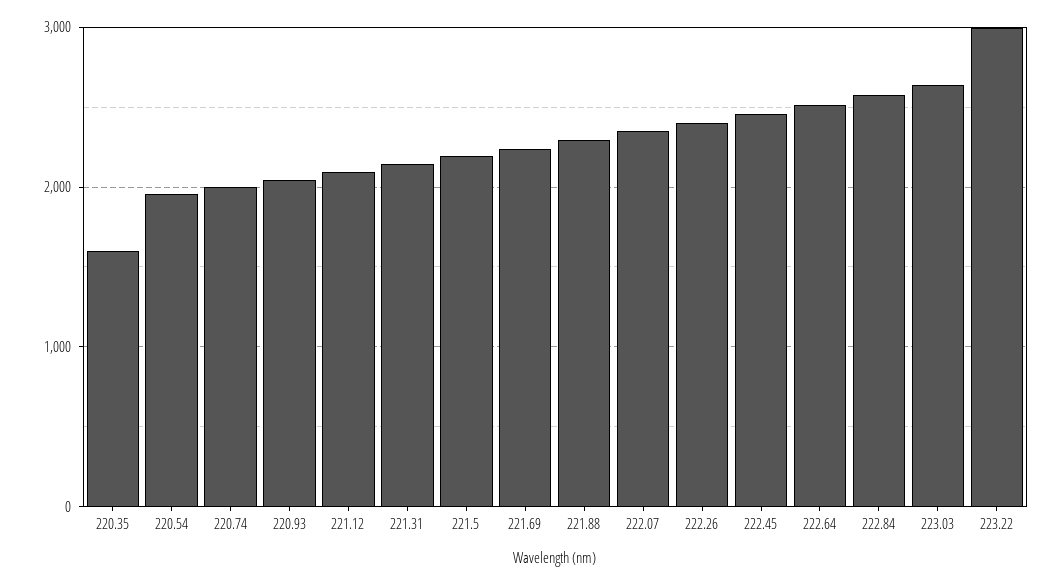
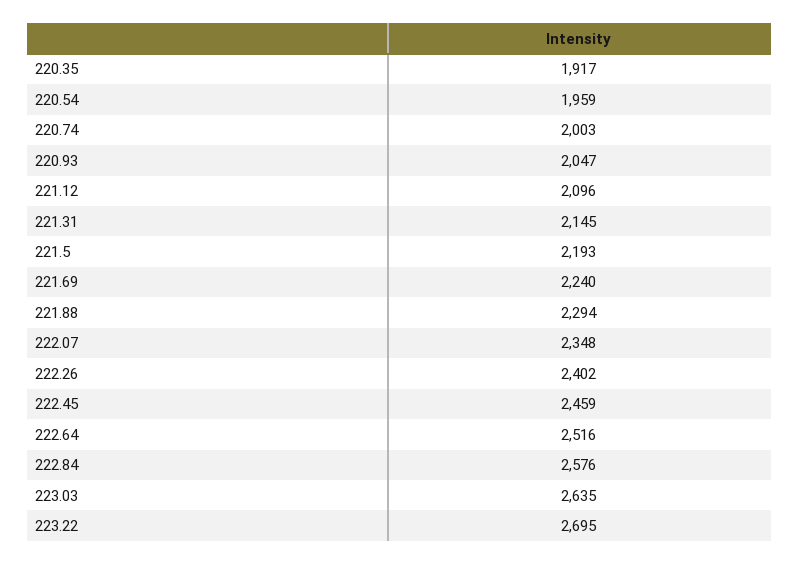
220.35: 1600 -> 1917
223.22: 3000 -> 2695

